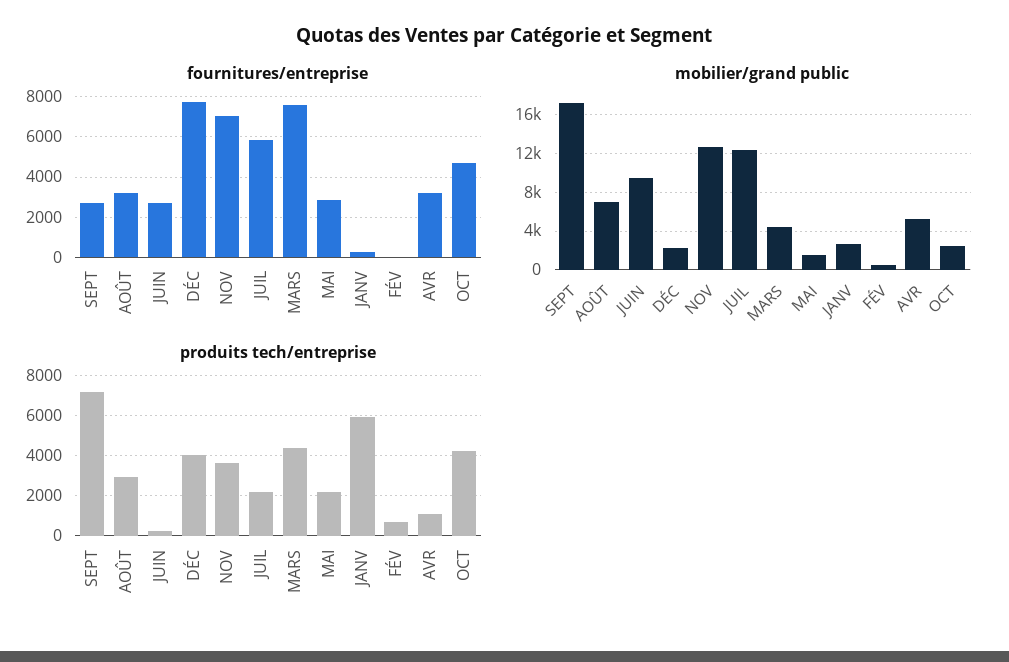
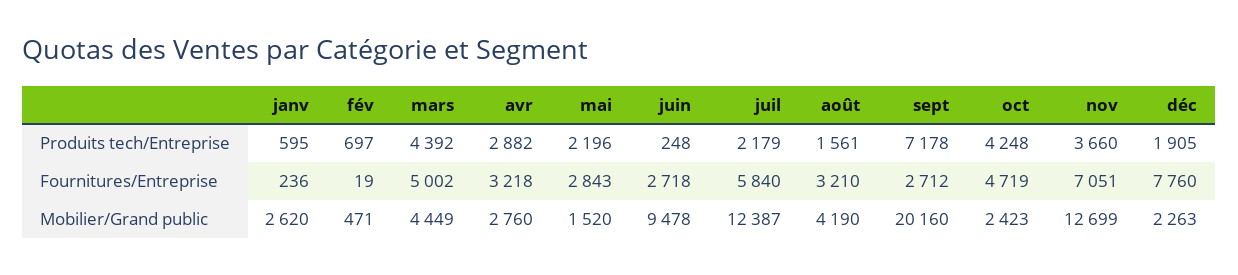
fournitures/entreprise, MARS: 7500 -> 5002
mobilier/grand public, SEPT: 17000 -> 20160
mobilier/grand public, AOÛT: 7000 -> 4190
mobilier/grand public, AVR: 5000 -> 2760
produits tech/entreprise, AOÛT: 3000 -> 1561
produits tech/entreprise, DÉC: 4000 -> 1905
produits tech/entreprise, JANV: 6000 -> 595
produits tech/entreprise, AVR: 1000 -> 2882

